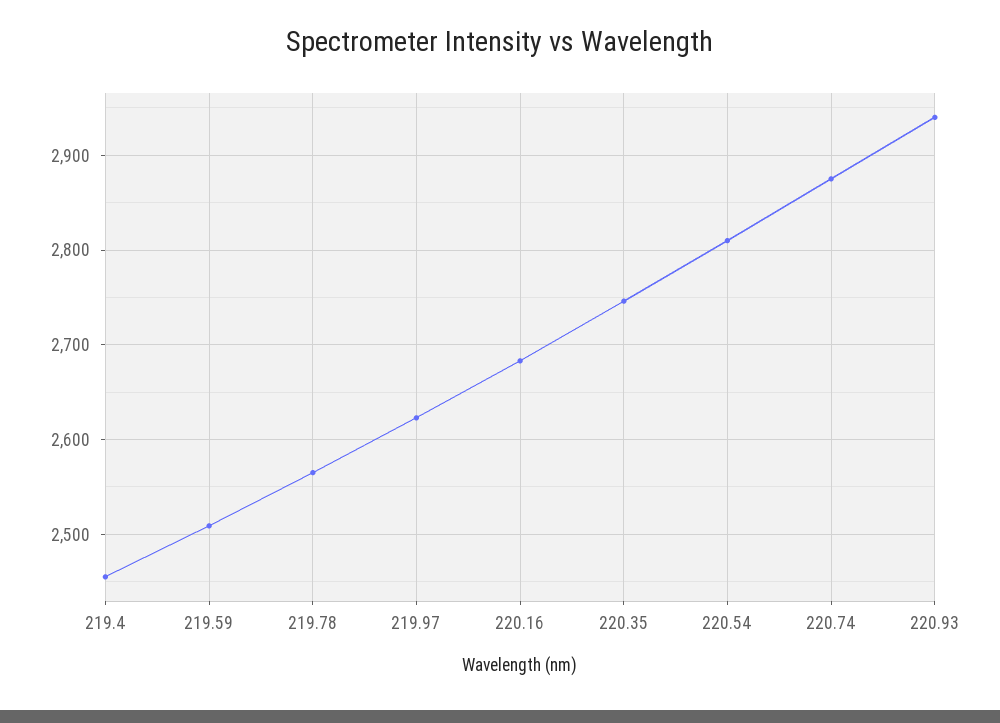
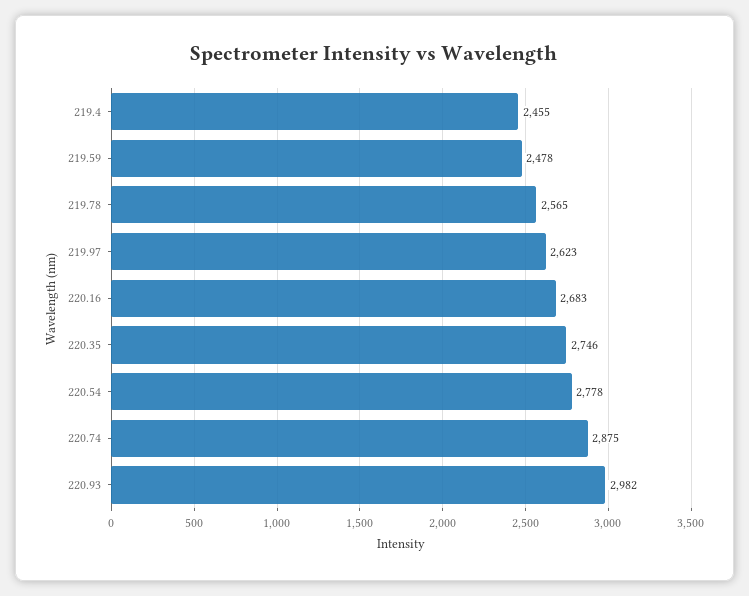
219.59: 2510 -> 2478
220.54: 2810 -> 2778
220.93: 2940 -> 2982

